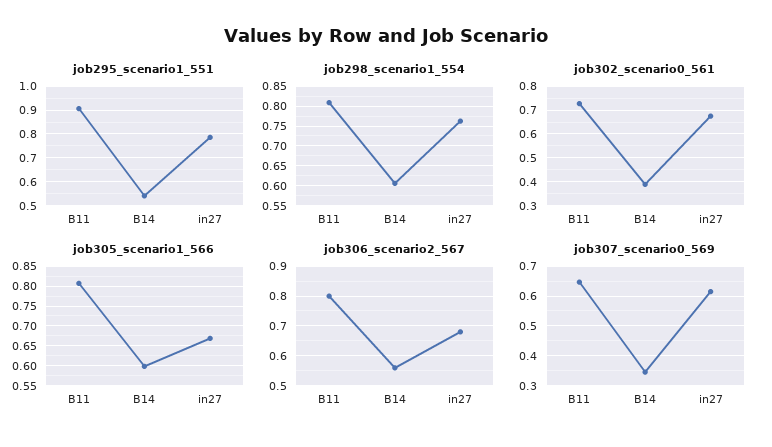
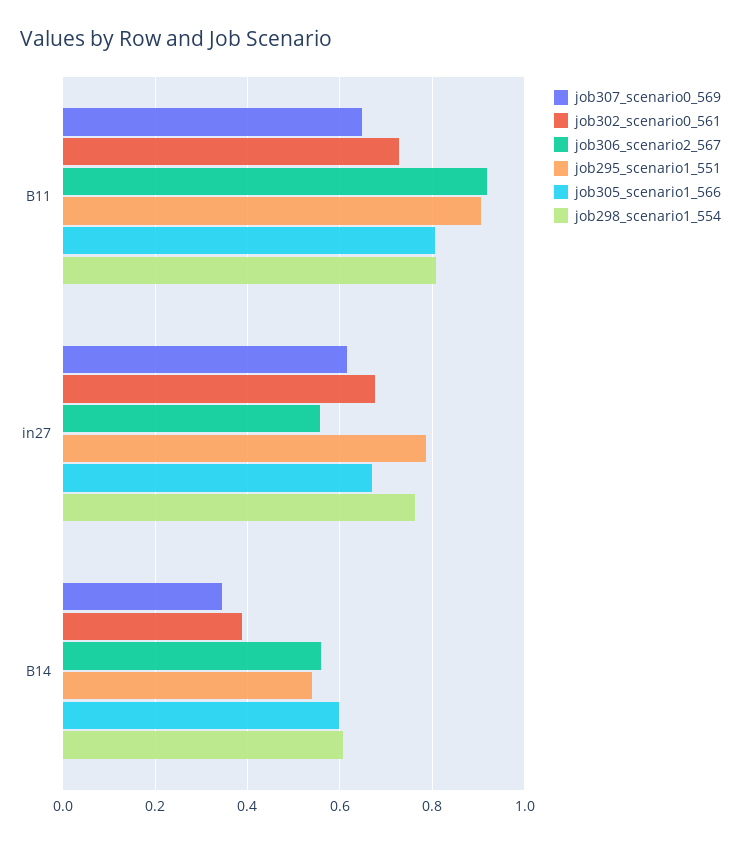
job306_scenario2_567, B11: 0.8 -> 0.92
job306_scenario2_567, in27: 0.675 -> 0.56

